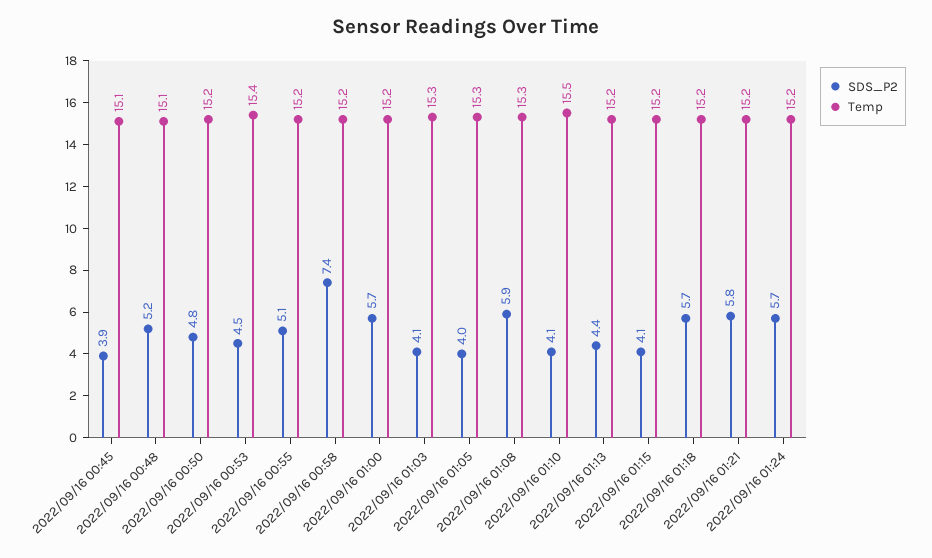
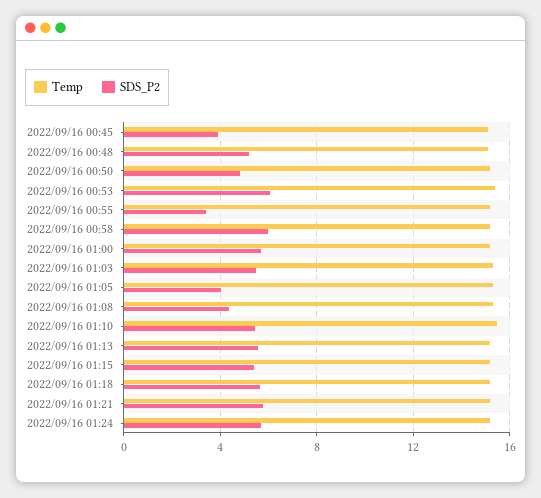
SDS_P2, 2022/09/16 00:53: 4.5 -> 6
SDS_P2, 2022/09/16 00:55: 5.1 -> 3.5
SDS_P2, 2022/09/16 00:58: 7.4 -> 6
SDS_P2, 2022/09/16 01:03: 4.1 -> 5.5
SDS_P2, 2022/09/16 01:08: 5.9 -> 4.5
SDS_P2, 2022/09/16 01:10: 4.1 -> 5.5
SDS_P2, 2022/09/16 01:13: 4.4 -> 5.5
SDS_P2, 2022/09/16 01:15: 4.1 -> 5.5

